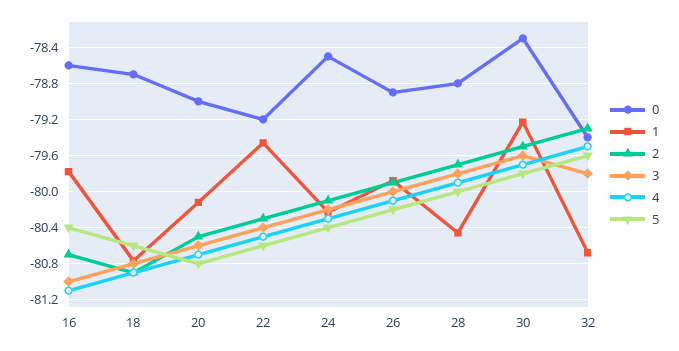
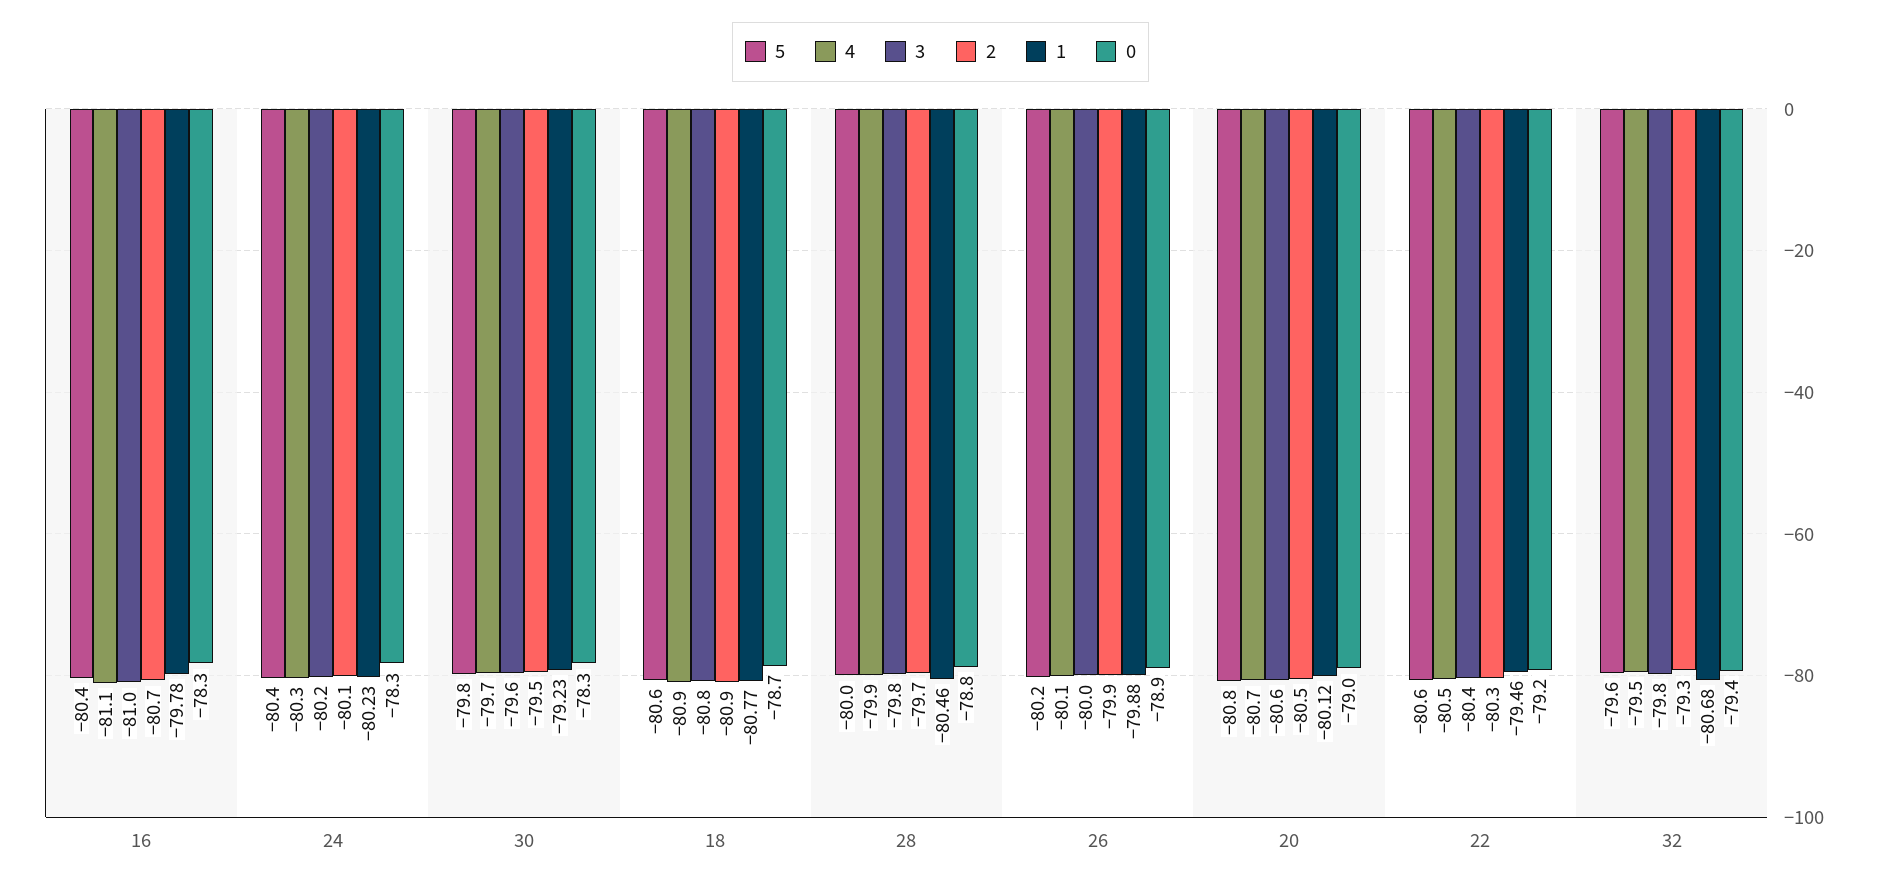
0, 16: -78.6 -> -78.3
0, 24: -78.5 -> -78.3

